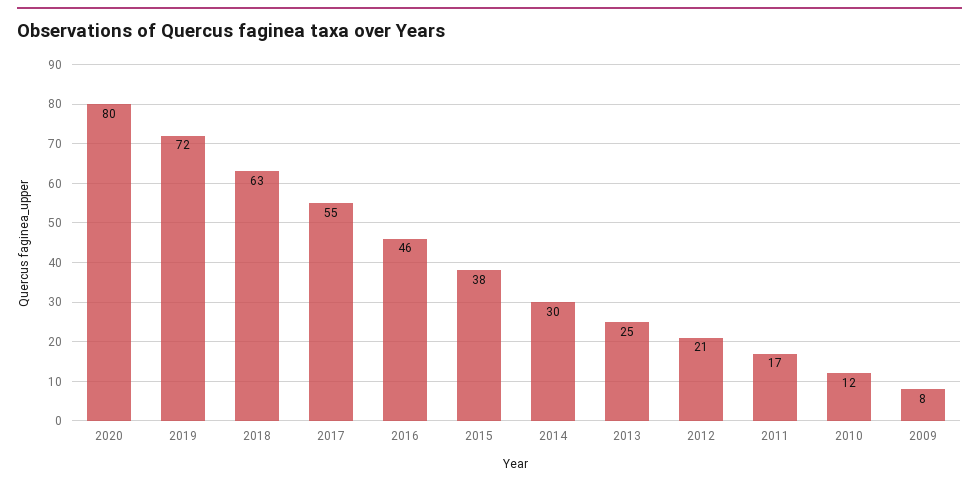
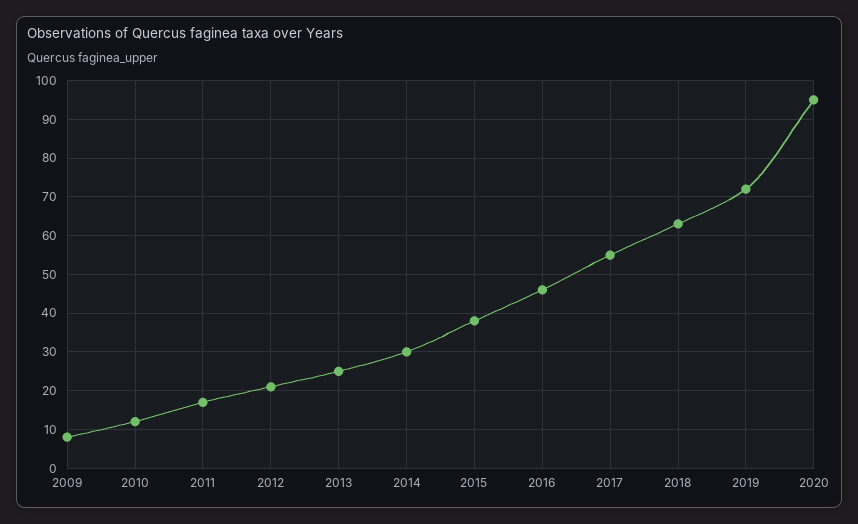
2020: 80 -> 95

